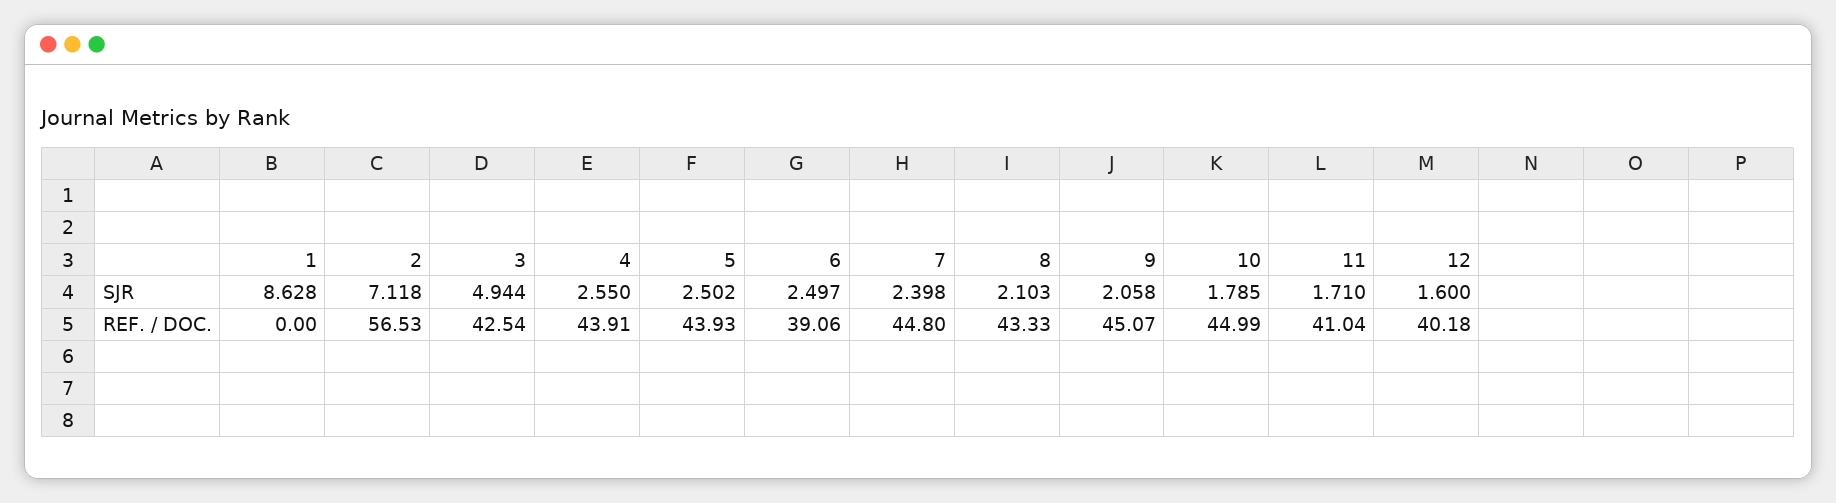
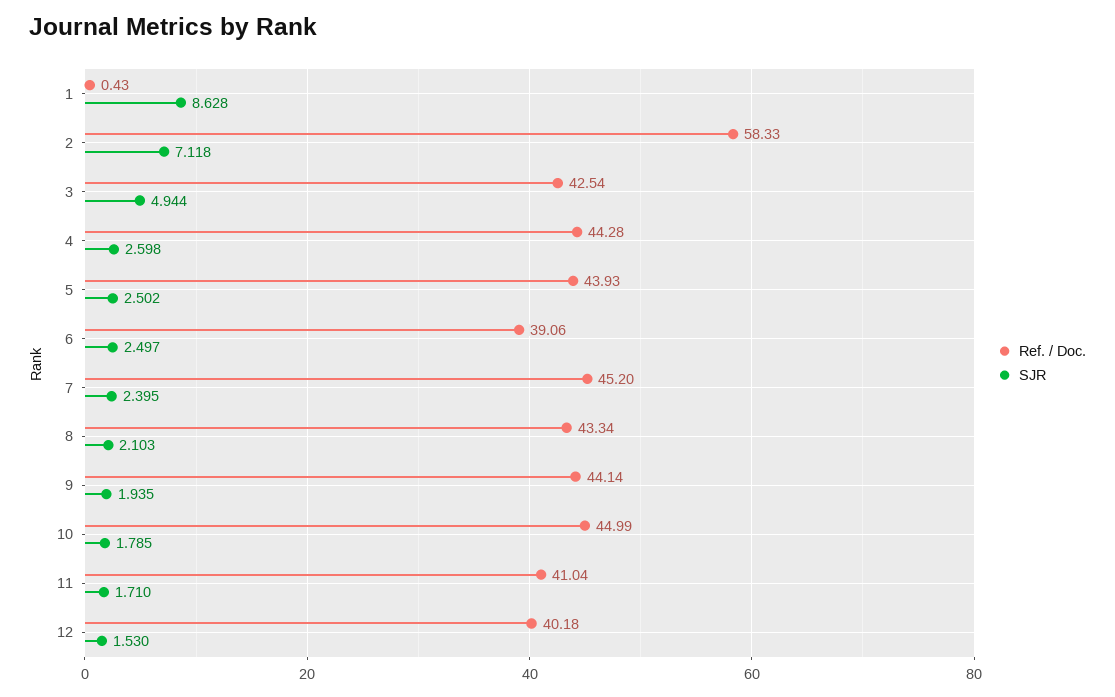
SJR, 4: 2.55 -> 2.598
SJR, 7: 2.398 -> 2.395
SJR, 9: 2.058 -> 1.935
SJR, 12: 1.6 -> 1.53
REF. / DOC., 1: 0 -> 0.43
REF. / DOC., 2: 56.53 -> 58.33
REF. / DOC., 4: 43.91 -> 44.28
REF. / DOC., 7: 44.8 -> 45.2
REF. / DOC., 8: 43.33 -> 43.34
REF. / DOC., 9: 45.07 -> 44.14

